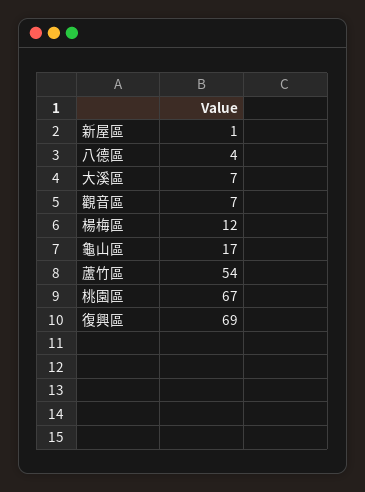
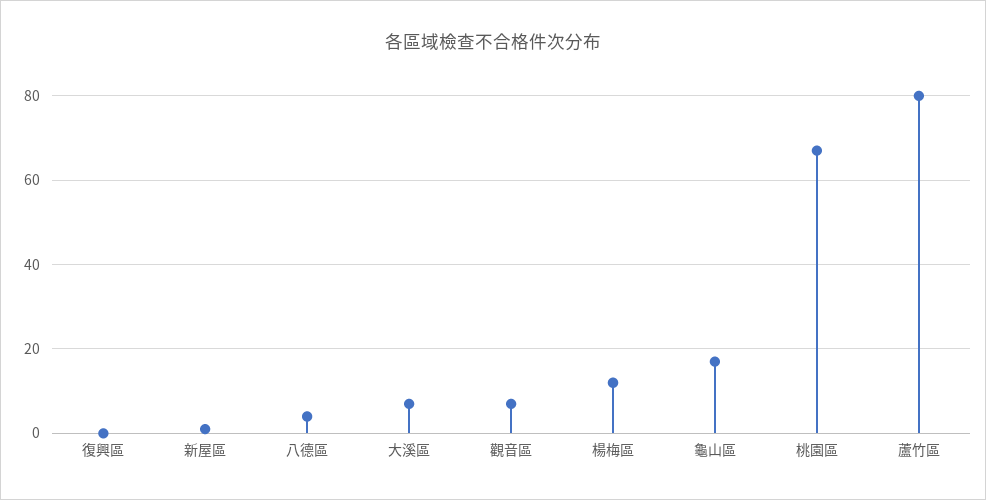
蘆竹區: 54 -> 80
復興區: 69 -> 0

